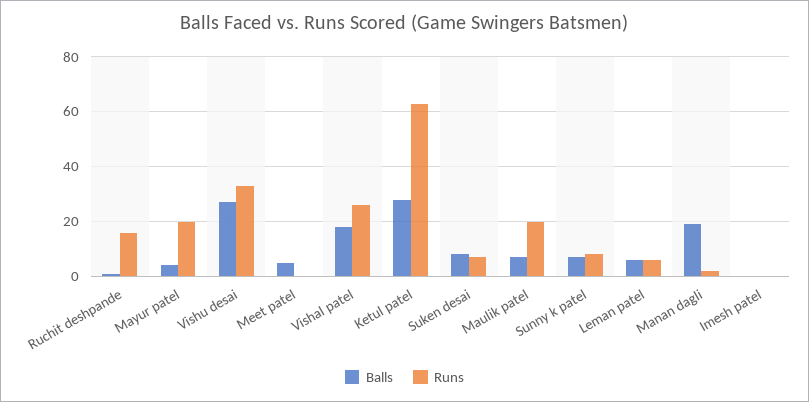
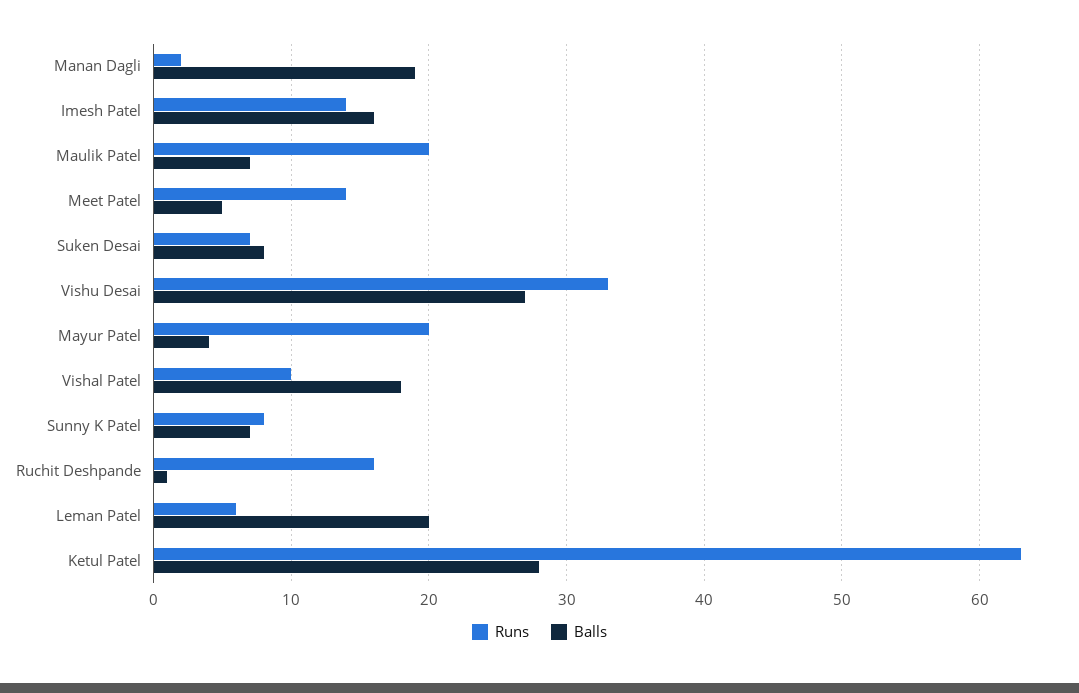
Runs, Meet patel: 0 -> 14
Runs, Vishal patel: 25 -> 10
Balls, Leman patel: 5 -> 20
Balls, Imesh patel: 0 -> 16
Runs, Imesh patel: 0 -> 14

